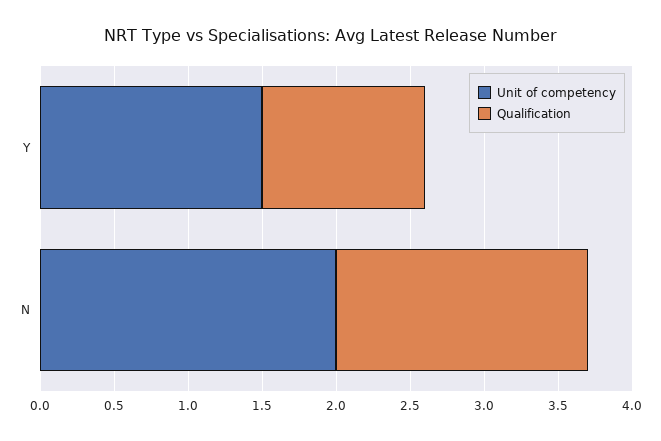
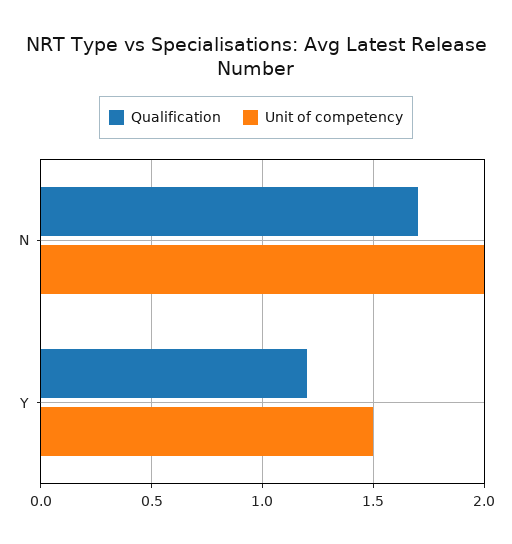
Qualification, Y: 1.1 -> 1.2

